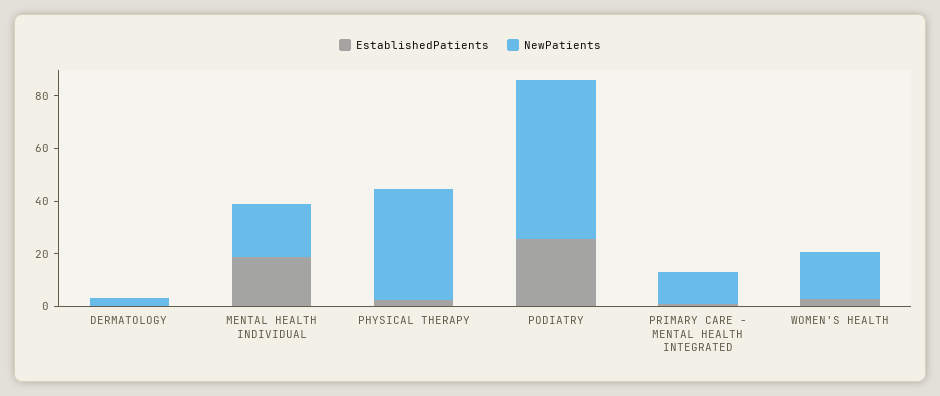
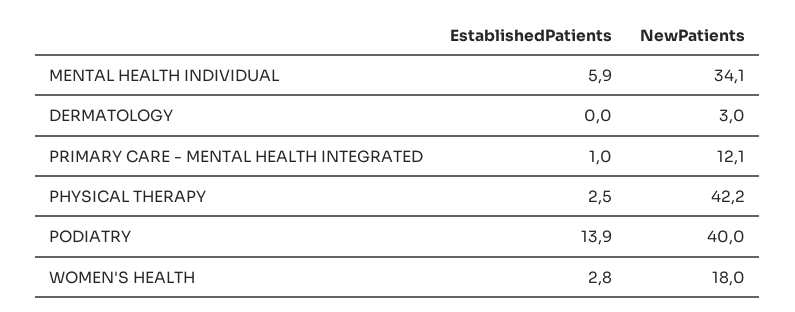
EstablishedPatients, MENTAL HEALTH INDIVIDUAL: 20 -> 5.9
NewPatients, MENTAL HEALTH INDIVIDUAL: 20 -> 34.1
EstablishedPatients, PODIATRY: 25 -> 13.9
NewPatients, PODIATRY: 60 -> 40

